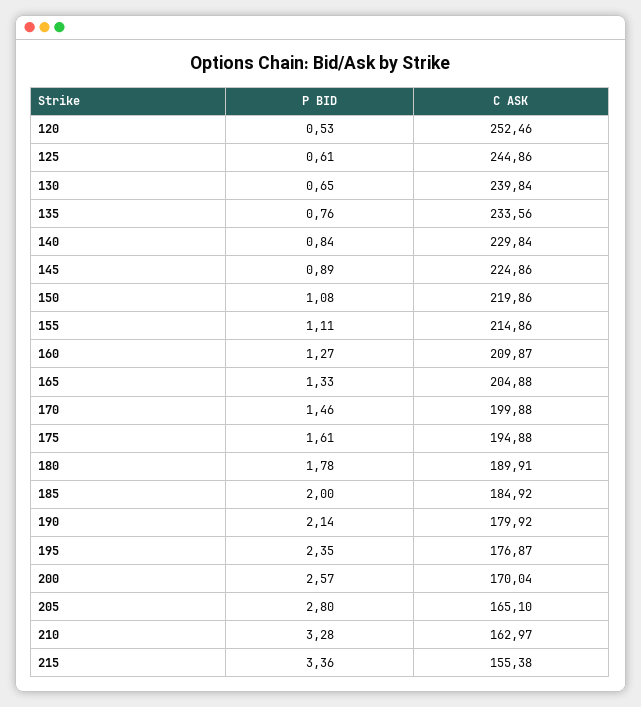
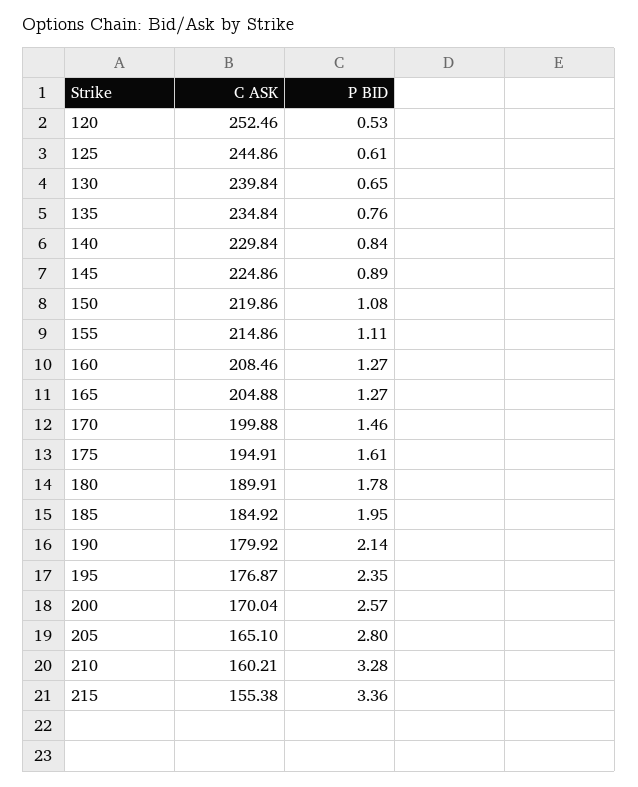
C ASK, 135: 233.56 -> 234.84
C ASK, 160: 209.87 -> 208.46
P BID, 165: 1.33 -> 1.27
C ASK, 175: 194.88 -> 194.91
P BID, 185: 2 -> 1.95
C ASK, 210: 162.97 -> 160.21

